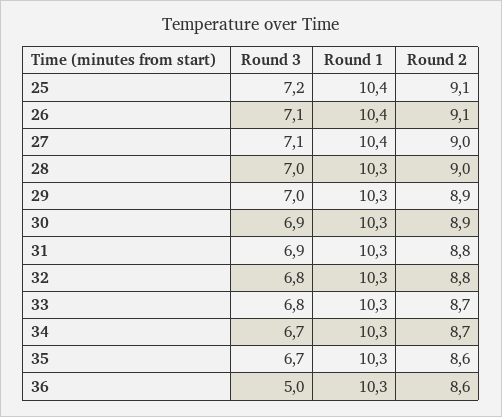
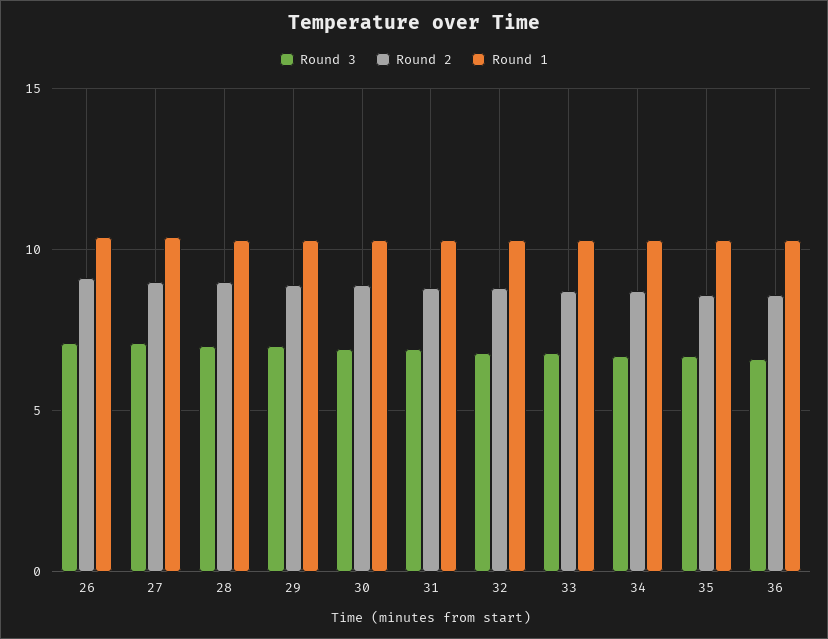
Round 3, 25: 7.2 -> none
Round 1, 25: 10.4 -> none
Round 2, 25: 9.1 -> none
Round 3, 36: 5 -> 6.5

